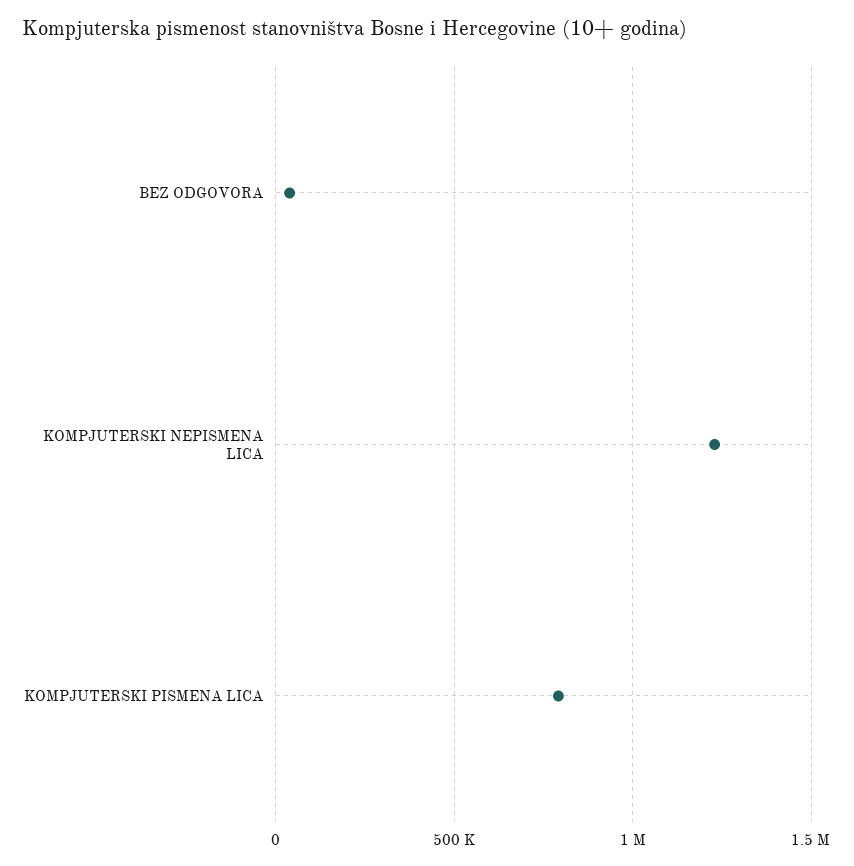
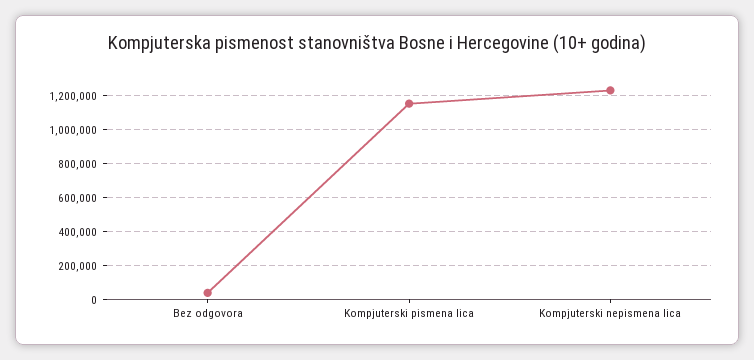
KOMPJUTERSKI PISMENA LICA: 800000 -> 1150000

